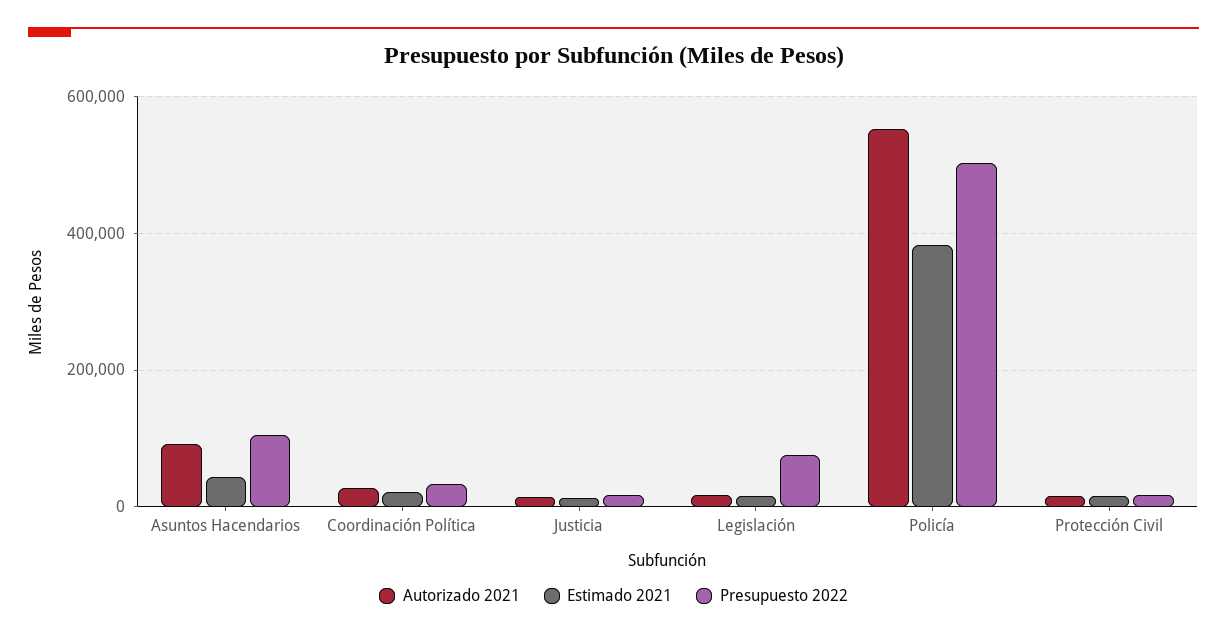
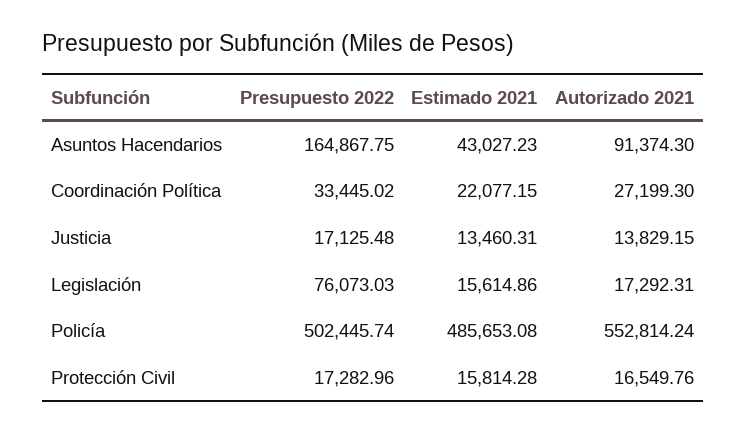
Presupuesto 2022, Asuntos Hacendarios: 100000 -> 164867.75
Estimado 2021, Policía: 380000 -> 485653.08

